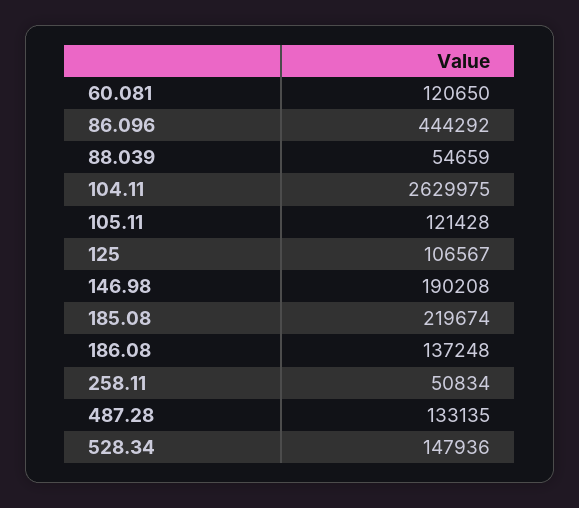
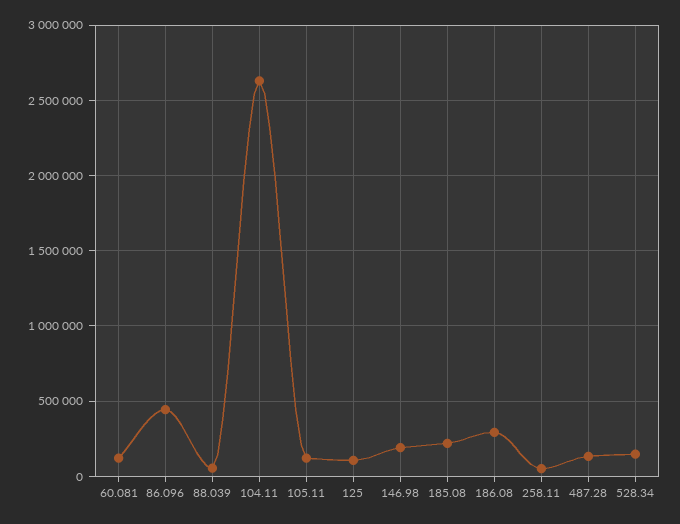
186.08: 137248 -> 300000

